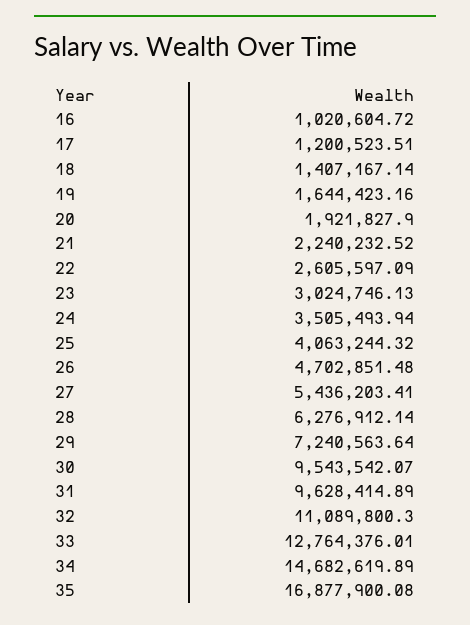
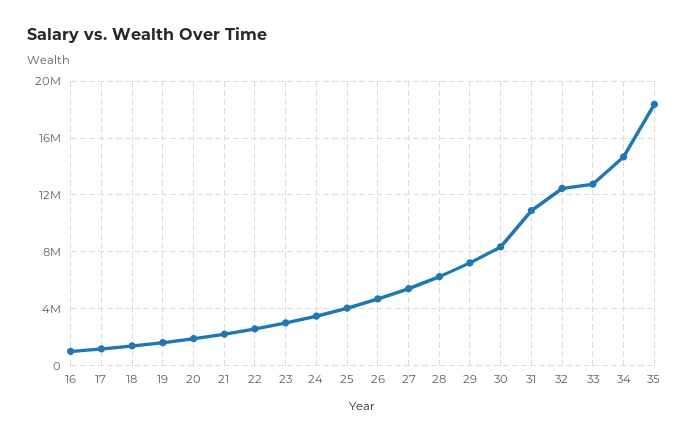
30: 9543542.07 -> 8500000
31: 9628414.89 -> 11000000
32: 11089800.3 -> 12500000
35: 16877900.08 -> 18500000

